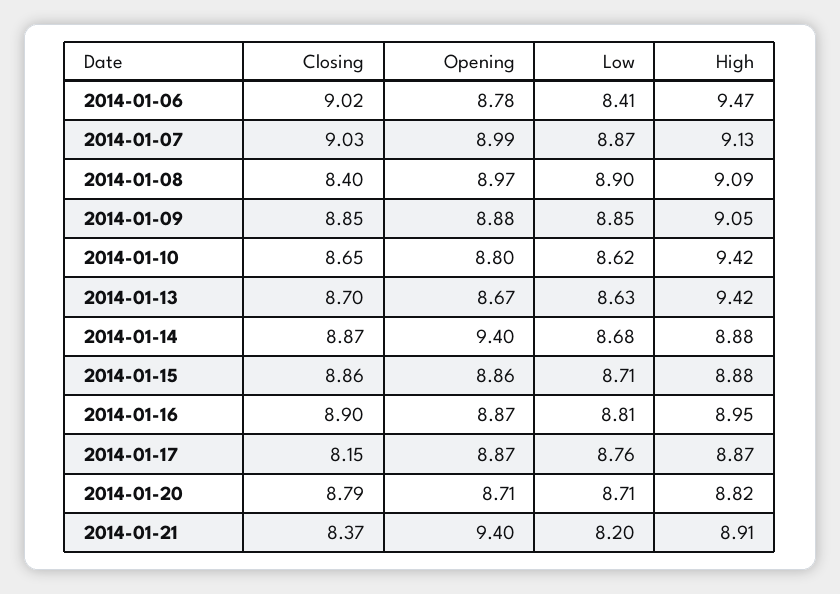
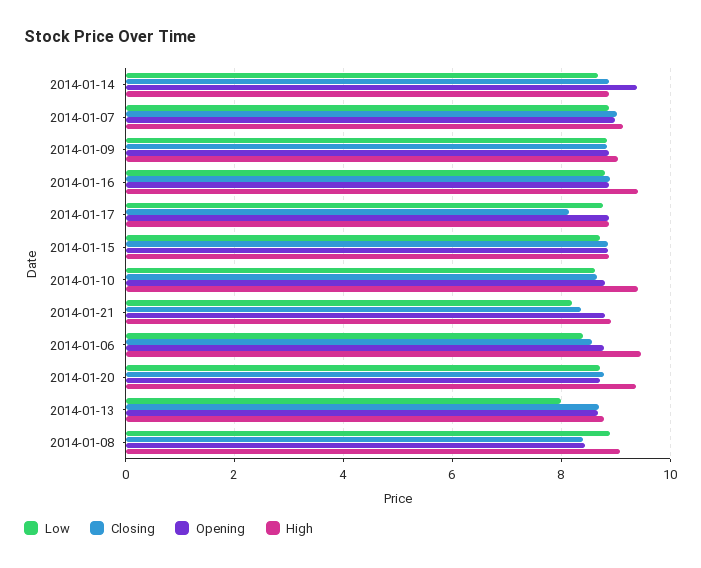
Closing, 2014-01-06: 9.02 -> 8.6
Opening, 2014-01-08: 8.97 -> 8.4
Low, 2014-01-13: 8.63 -> 8
High, 2014-01-13: 9.42 -> 8.8
High, 2014-01-16: 8.95 -> 9.4
High, 2014-01-20: 8.82 -> 9.4
Opening, 2014-01-21: 9.4 -> 8.8

